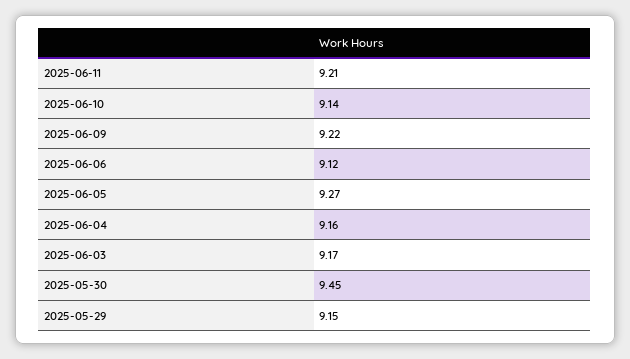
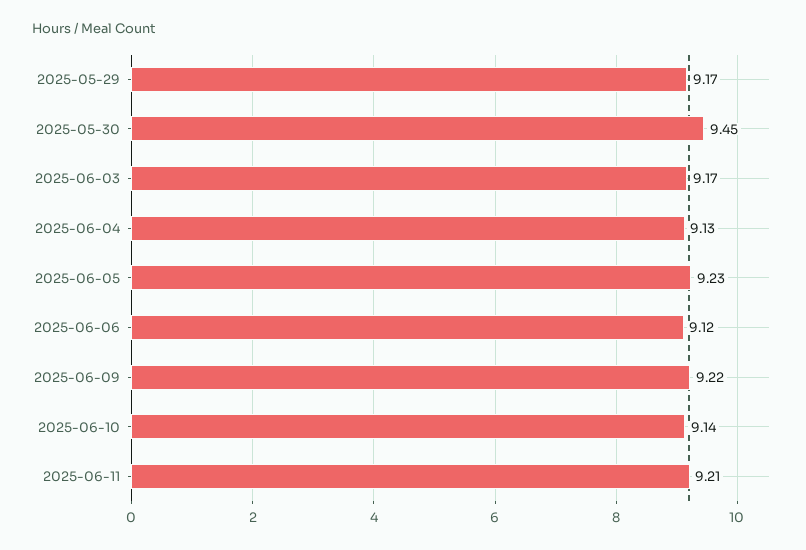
2025-06-05: 9.27 -> 9.23
2025-06-04: 9.16 -> 9.13
2025-05-29: 9.15 -> 9.17

